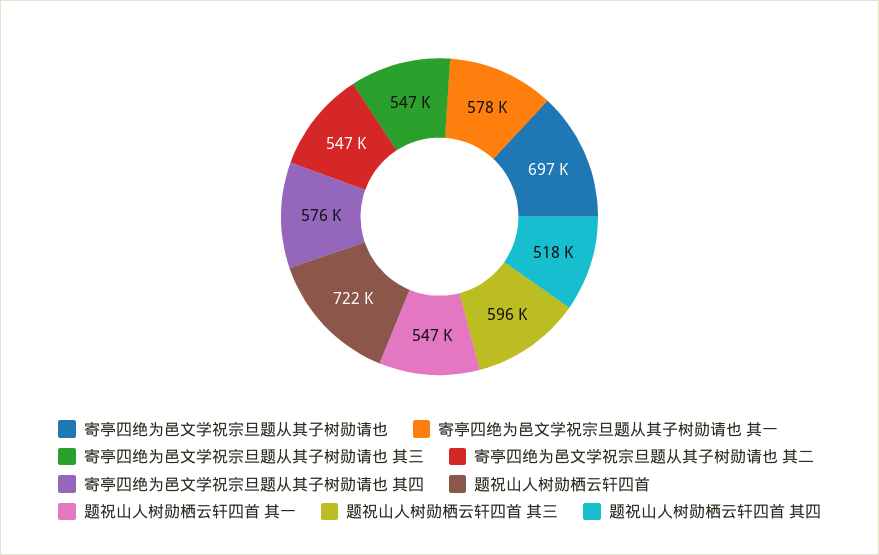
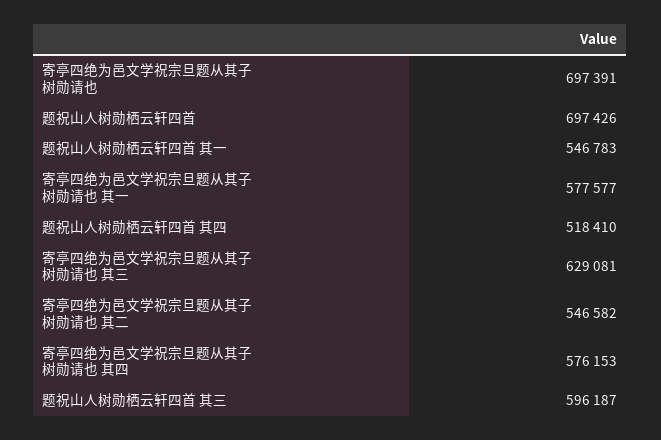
寄亭四绝为邑文学祝宗旦题从其子树勋请也 其三: 547000 -> 629081
题祝山人树勋栖云轩四首: 722000 -> 697426

